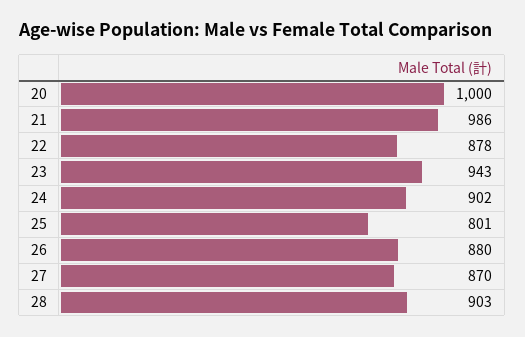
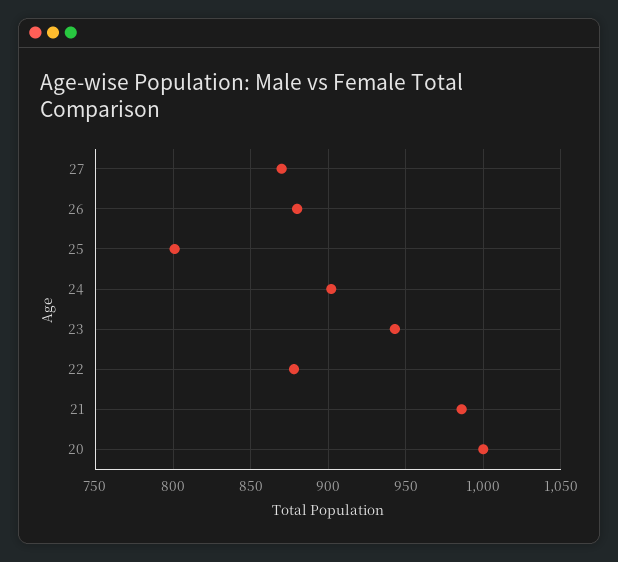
28: 903 -> none

